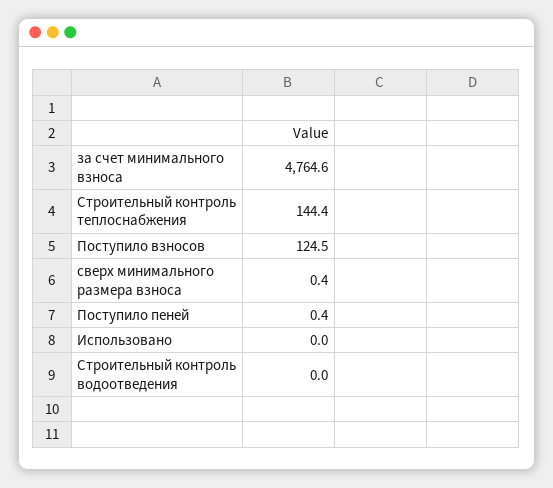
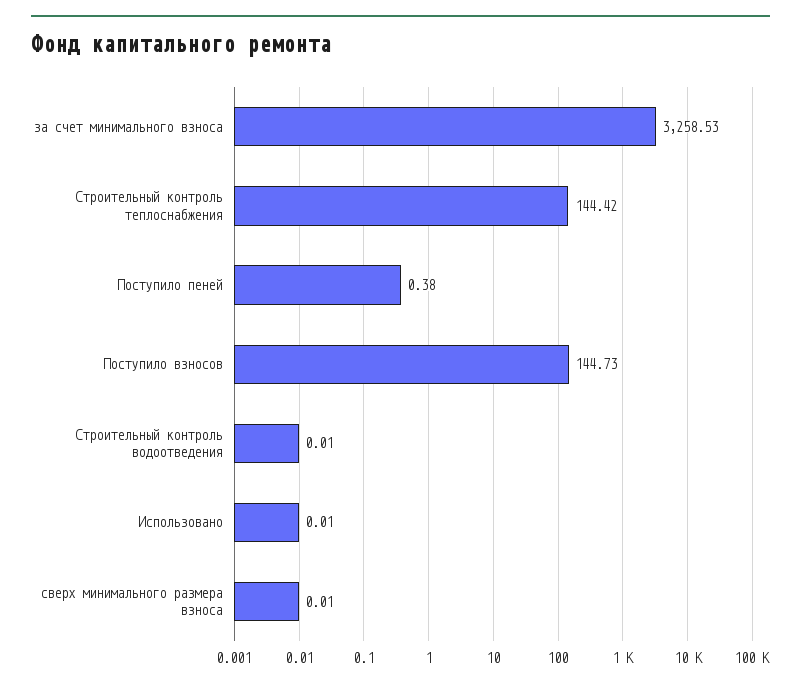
за счет минимального взноса: 4764.6 -> 3258.53
Поступило взносов: 124.5 -> 144.73
сверх минимального размера взноса: 0.4 -> 0.01

